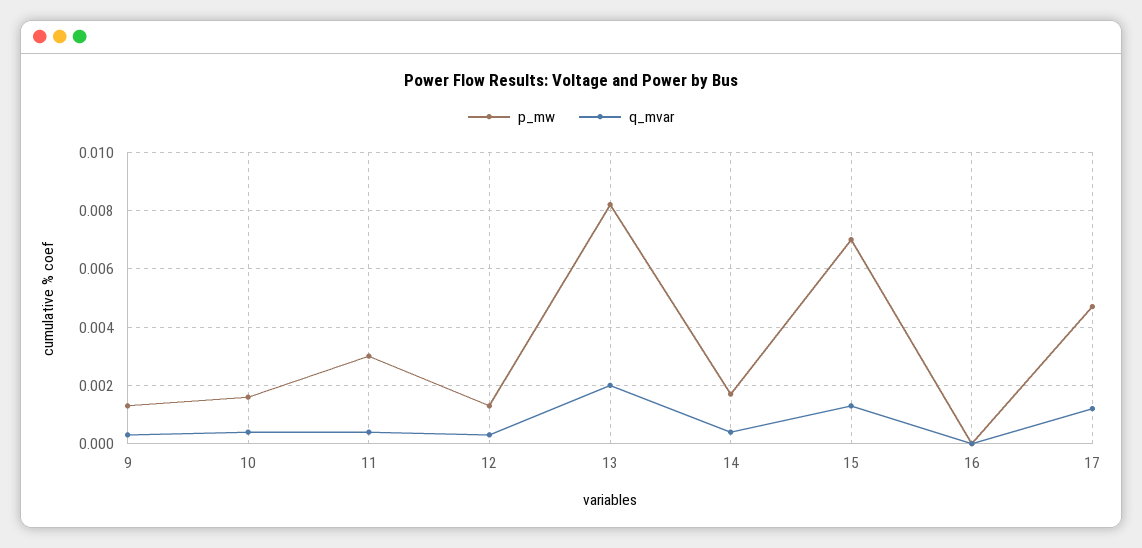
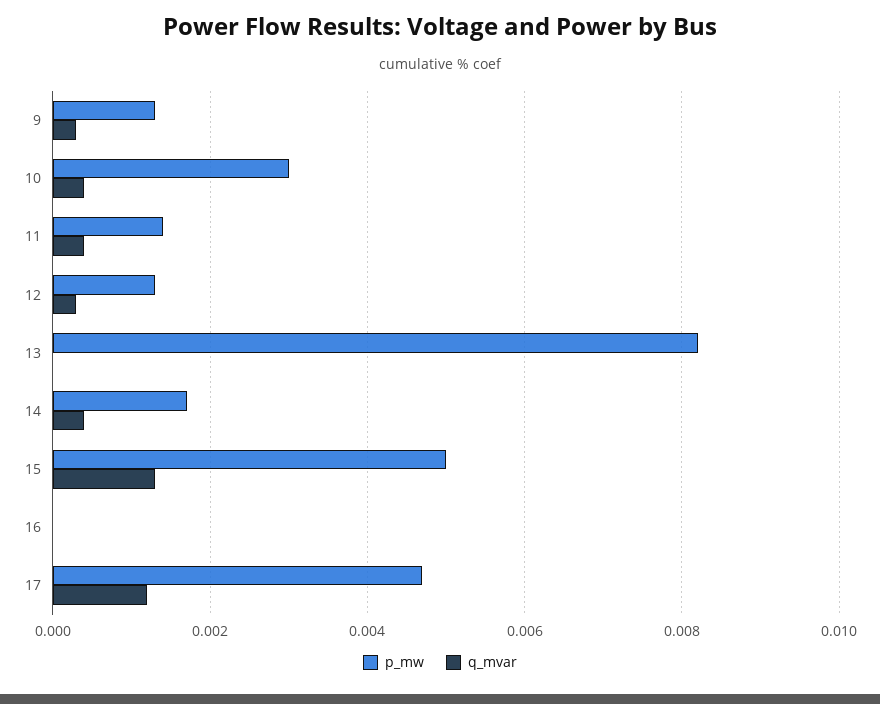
p_mw, 10: 0.0015 -> 0.003
p_mw, 11: 0.003 -> 0.0015
q_mvar, 13: 0.002 -> 0
p_mw, 15: 0.007 -> 0.005

